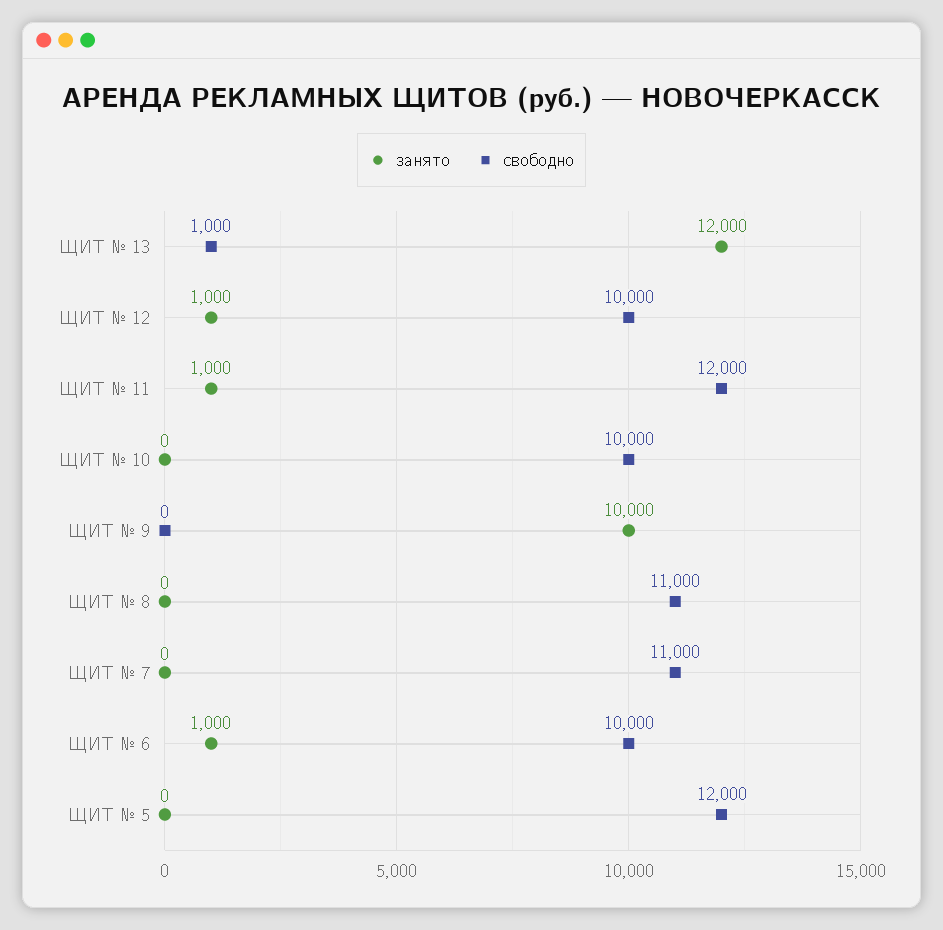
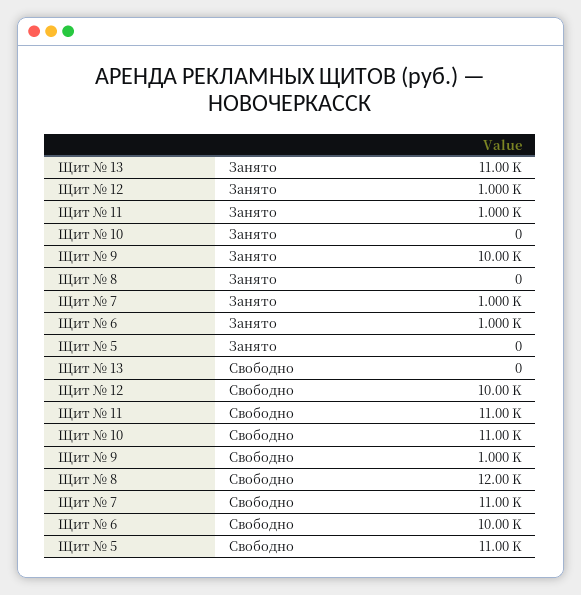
занято, ЩИТ № 13: 12000 -> 11000
свободно, ЩИТ № 13: 1000 -> 0
свободно, ЩИТ № 11: 12000 -> 11000
свободно, ЩИТ № 10: 10000 -> 11000
свободно, ЩИТ № 9: 0 -> 1000
свободно, ЩИТ № 8: 11000 -> 12000
занято, ЩИТ № 7: 0 -> 1000
свободно, ЩИТ № 5: 12000 -> 11000

